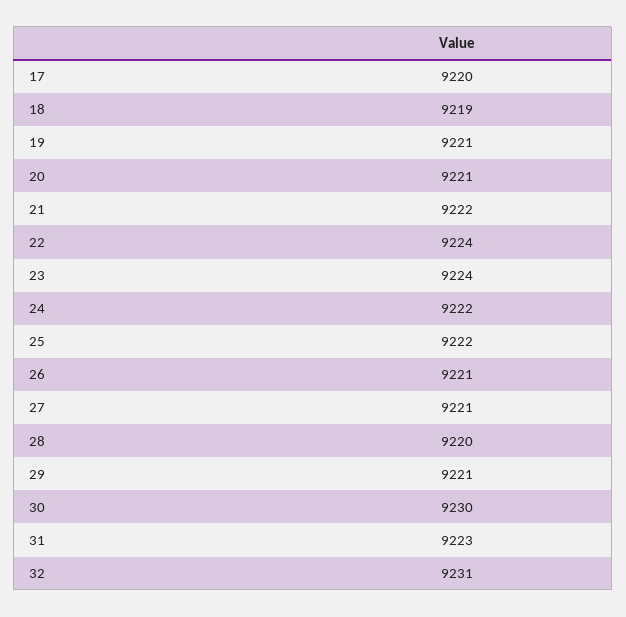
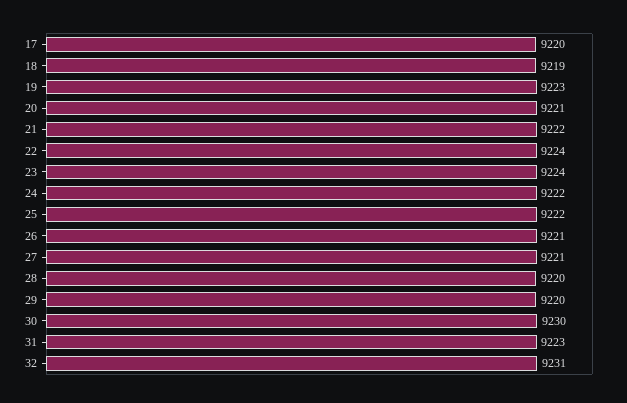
19: 9221 -> 9223
29: 9221 -> 9220

